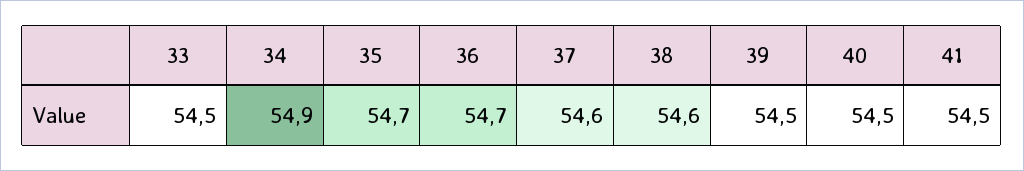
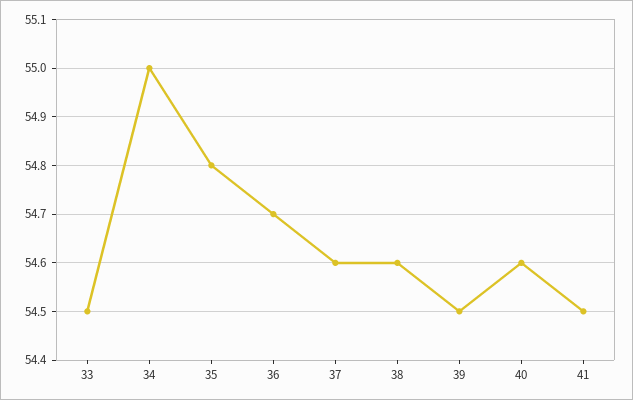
34: 54.9 -> 55
35: 54.7 -> 54.8
40: 54.5 -> 54.6

